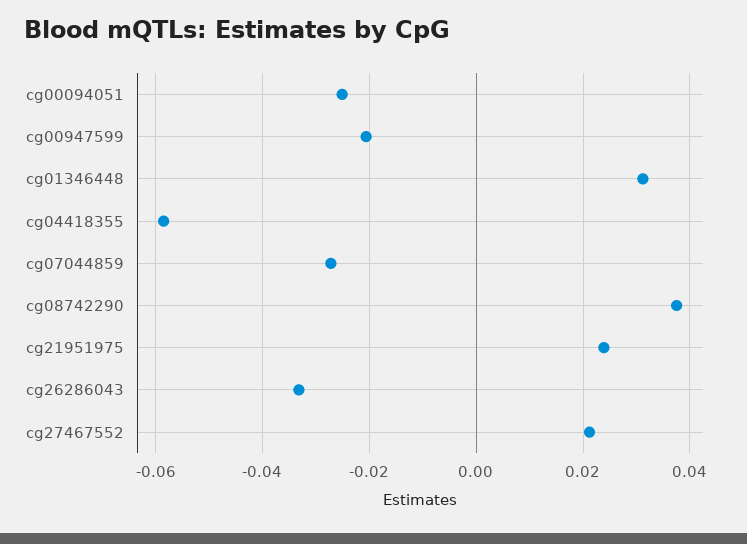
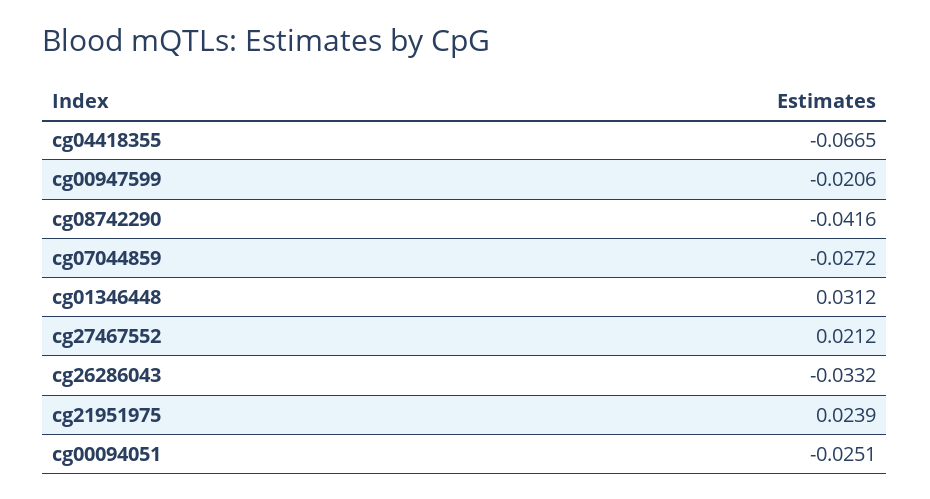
cg04418355: -0.058 -> -0.0665
cg08742290: 0.038 -> -0.0416

